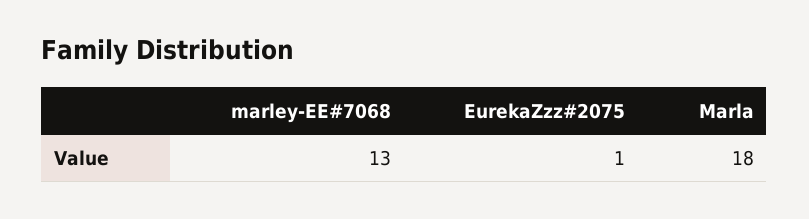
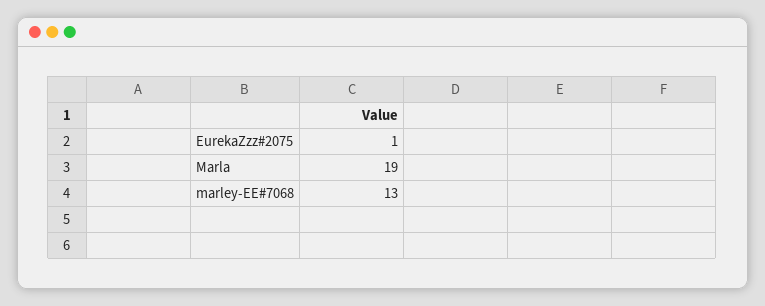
Marla: 18 -> 19

